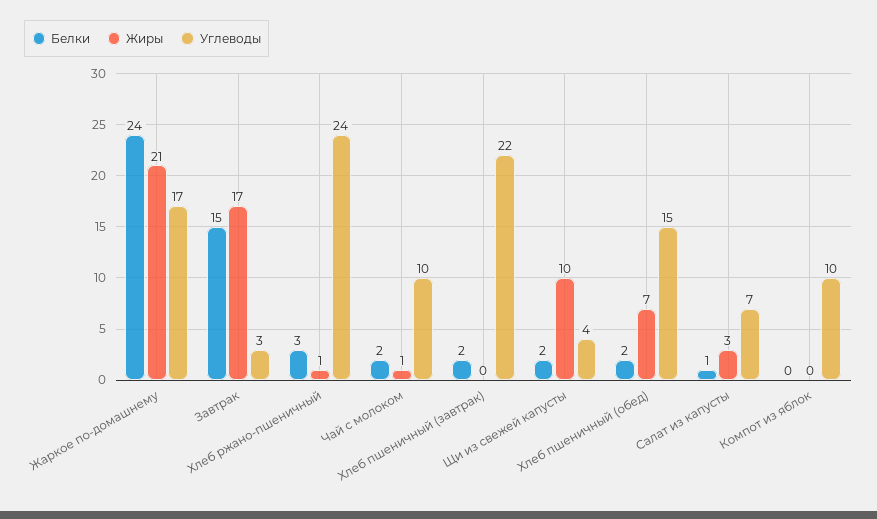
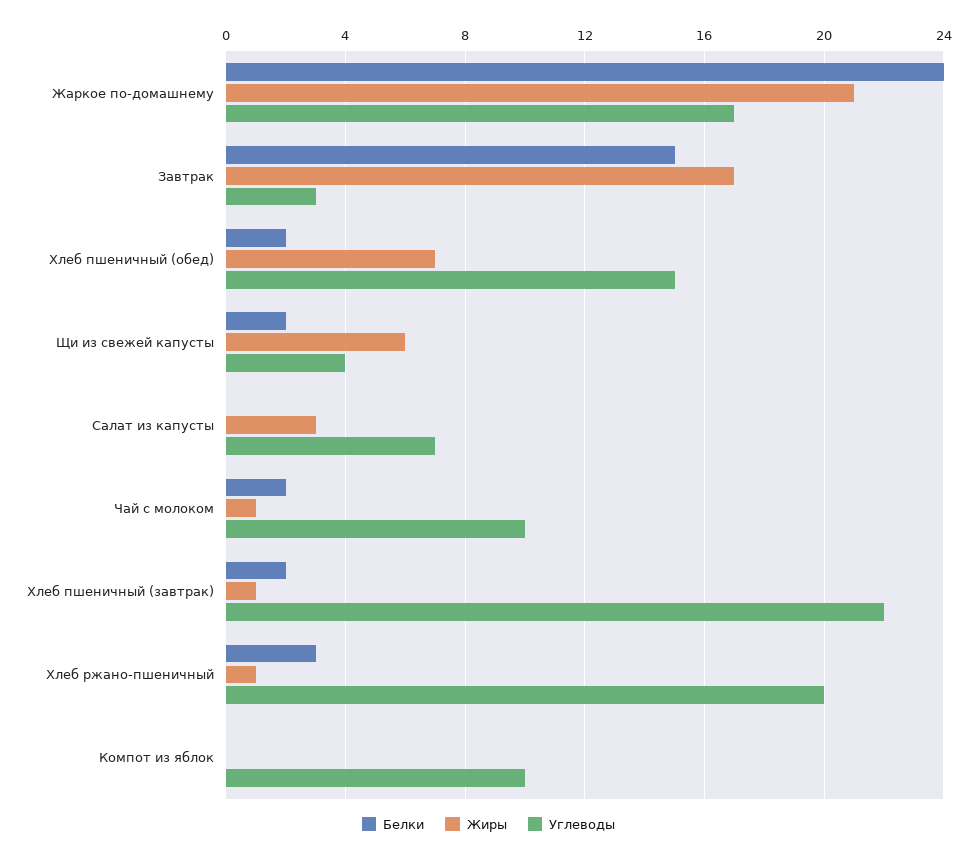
Углеводы, Хлеб ржано-пшеничный: 24 -> 20
Жиры, Хлеб пшеничный (завтрак): 0 -> 1
Жиры, Щи из свежей капусты: 10 -> 6
Белки, Салат из капусты: 1 -> 0

